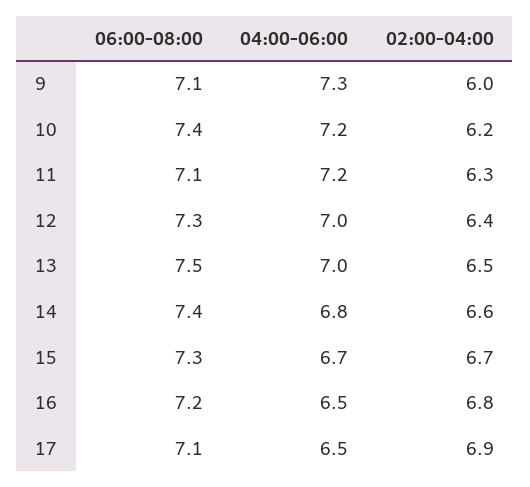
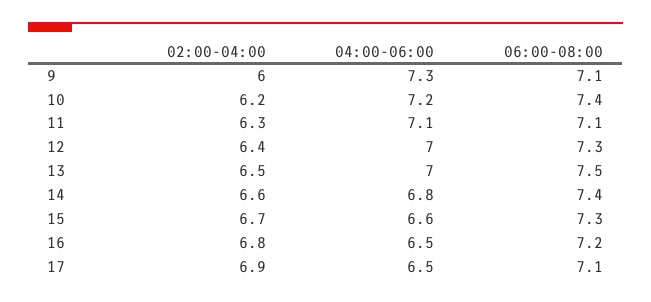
04:00-06:00, 11: 7.2 -> 7.1
04:00-06:00, 15: 6.7 -> 6.6

